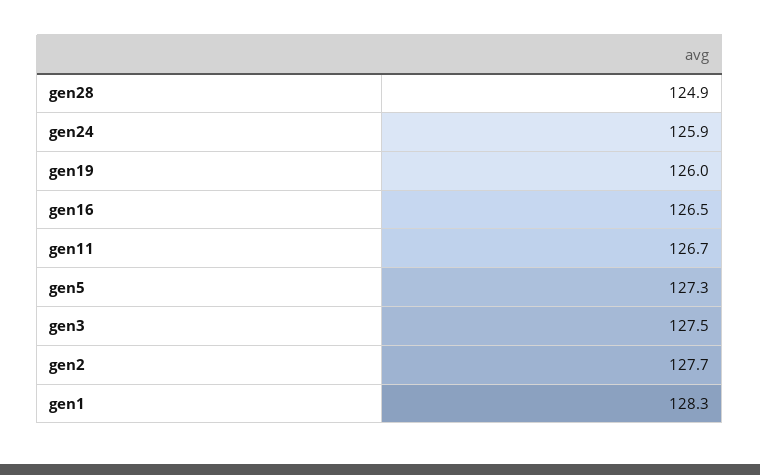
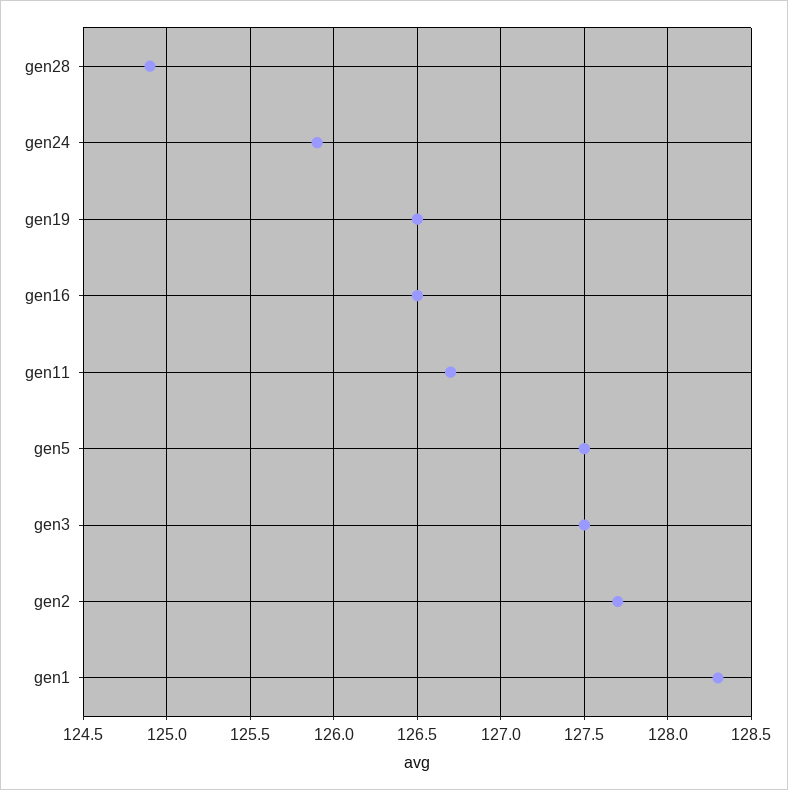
gen19: 126 -> 126.5
gen5: 127.3 -> 127.5

